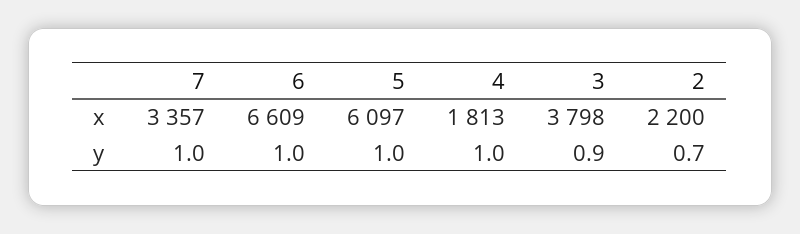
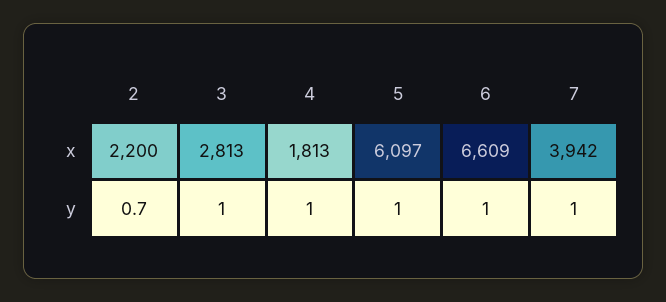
7, x: 3357 -> 3942
3, x: 3798 -> 2813
3, y: 0.9 -> 1

